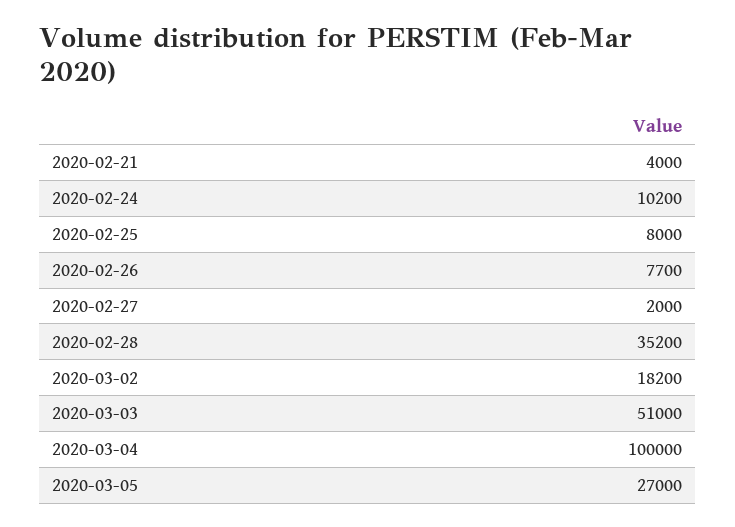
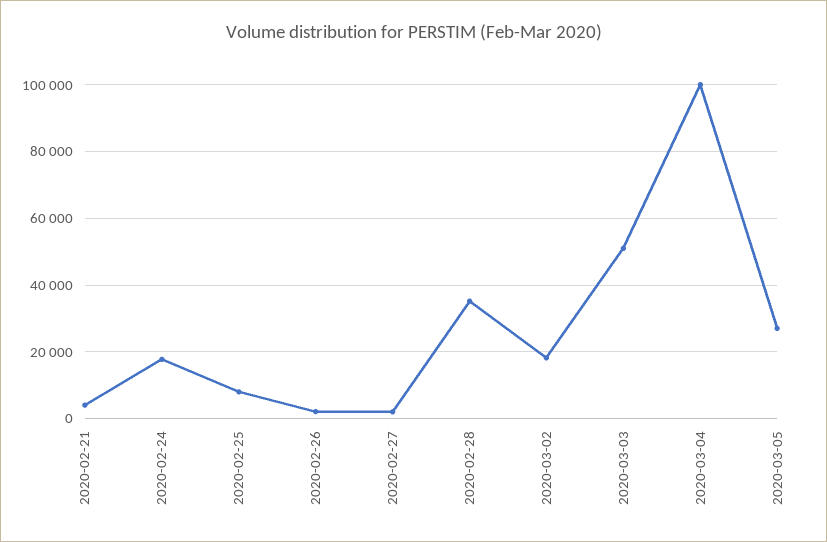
2020-02-24: 10200 -> 18000
2020-02-26: 7700 -> 2000

